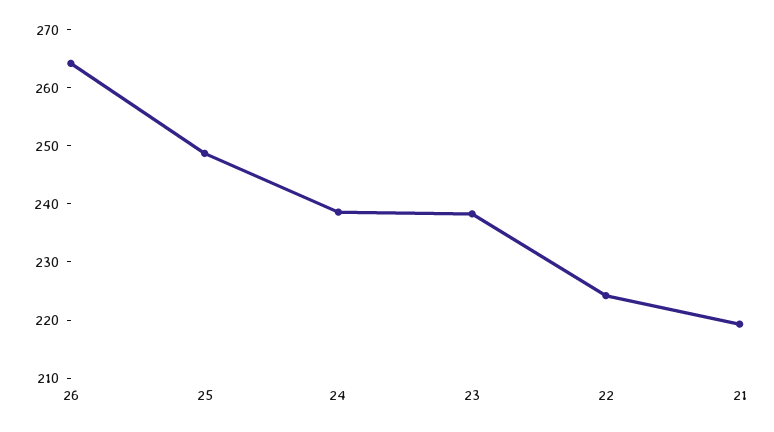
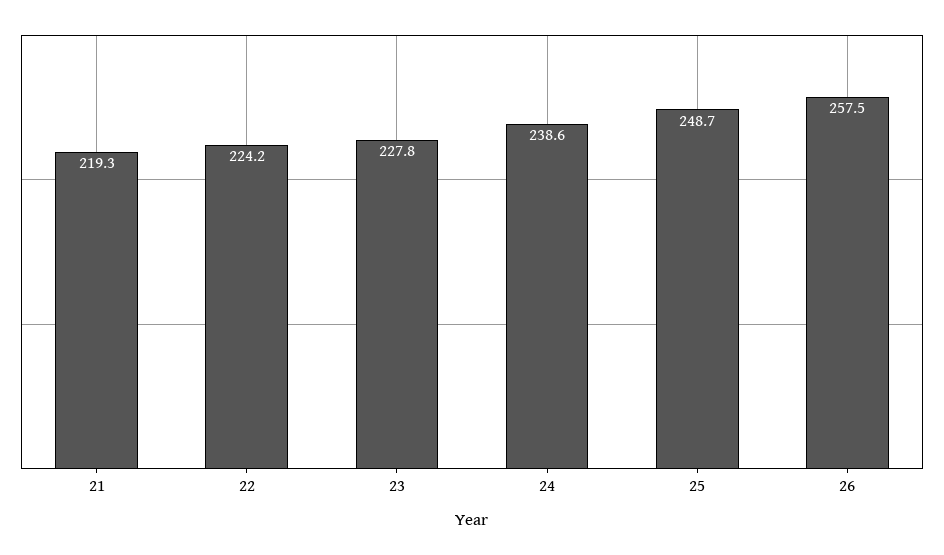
26: 264 -> 257.5
23: 238 -> 227.8

